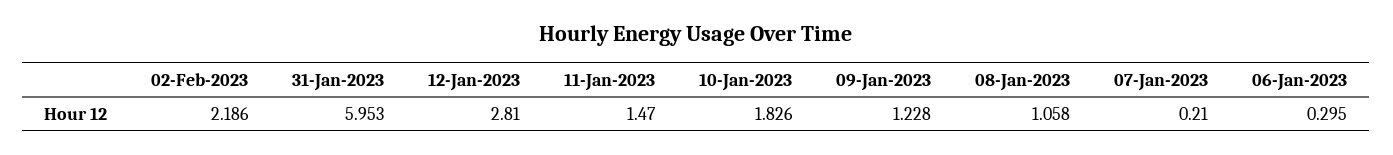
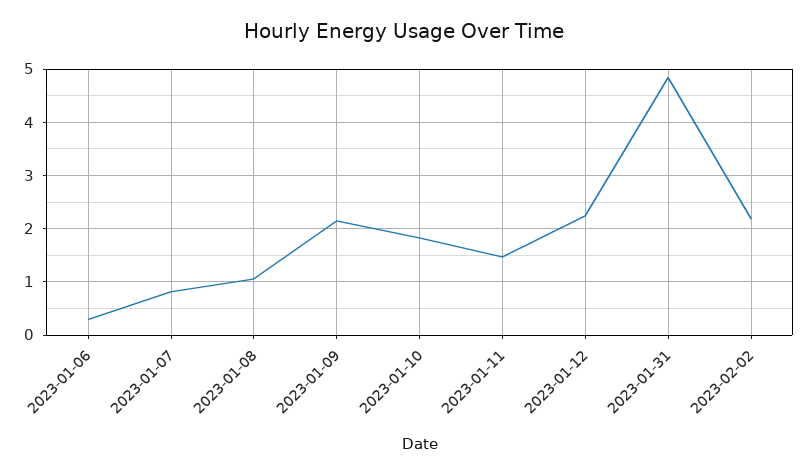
31-Jan-2023: 5.953 -> 4.8
12-Jan-2023: 2.81 -> 2.2
09-Jan-2023: 1.228 -> 2.2
07-Jan-2023: 0.21 -> 0.8

